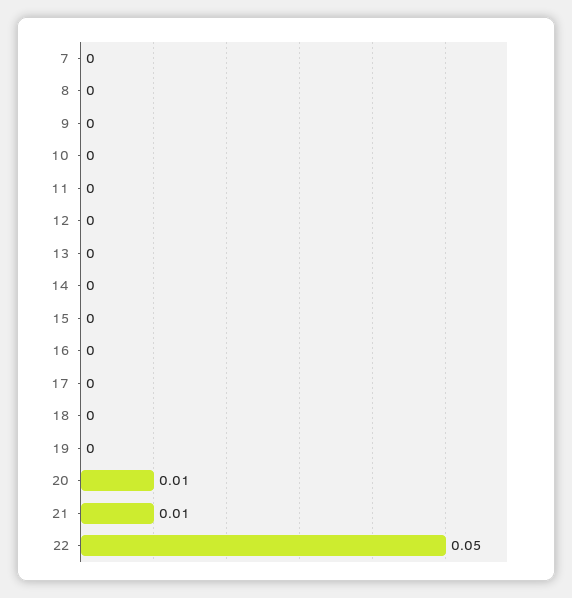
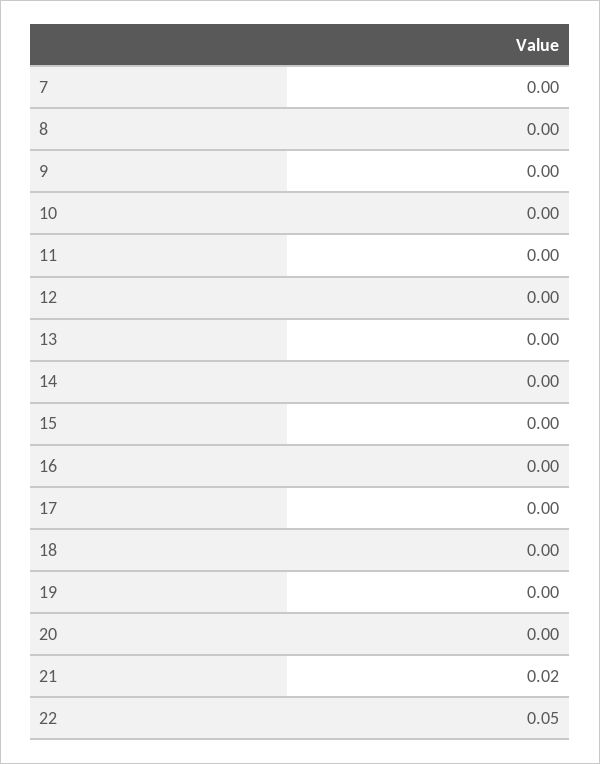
20: 0.01 -> 0
21: 0.01 -> 0.02

